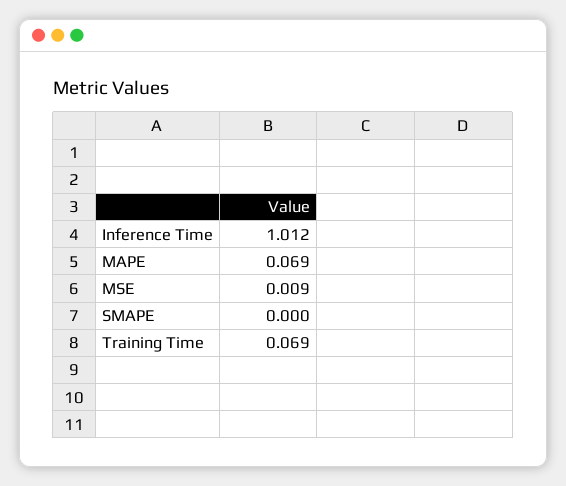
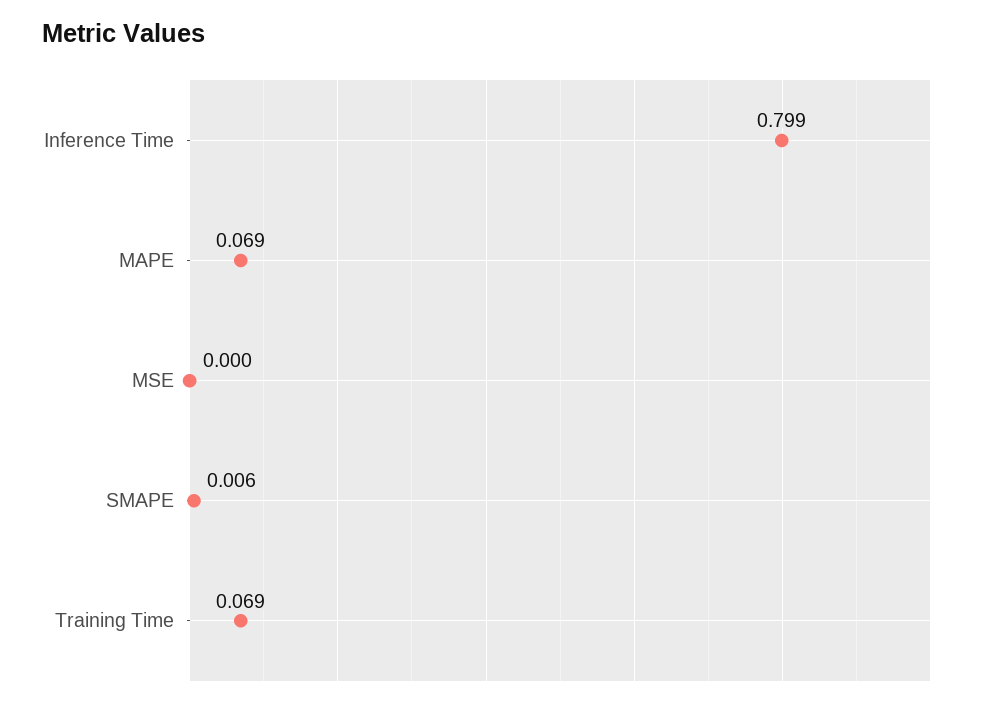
Inference Time: 1.012 -> 0.799
MSE: 0.009 -> 0
SMAPE: 0 -> 0.006

